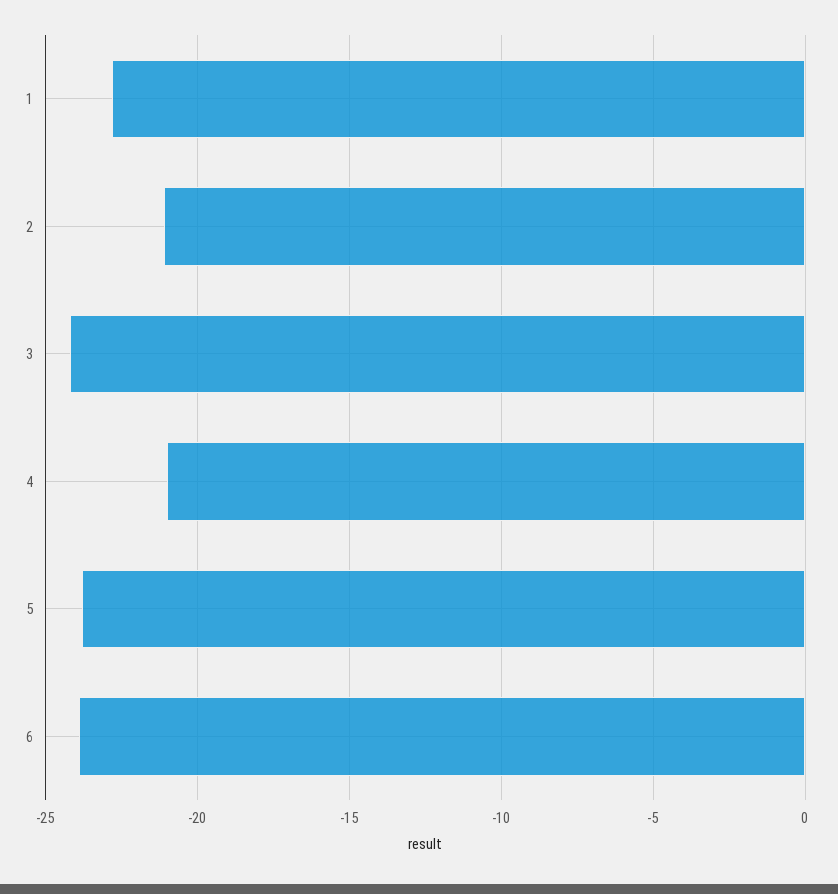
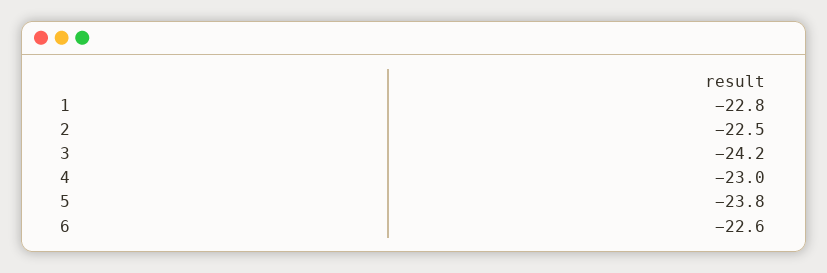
2: -21 -> -22.5
4: -21 -> -23
6: -24 -> -22.6

